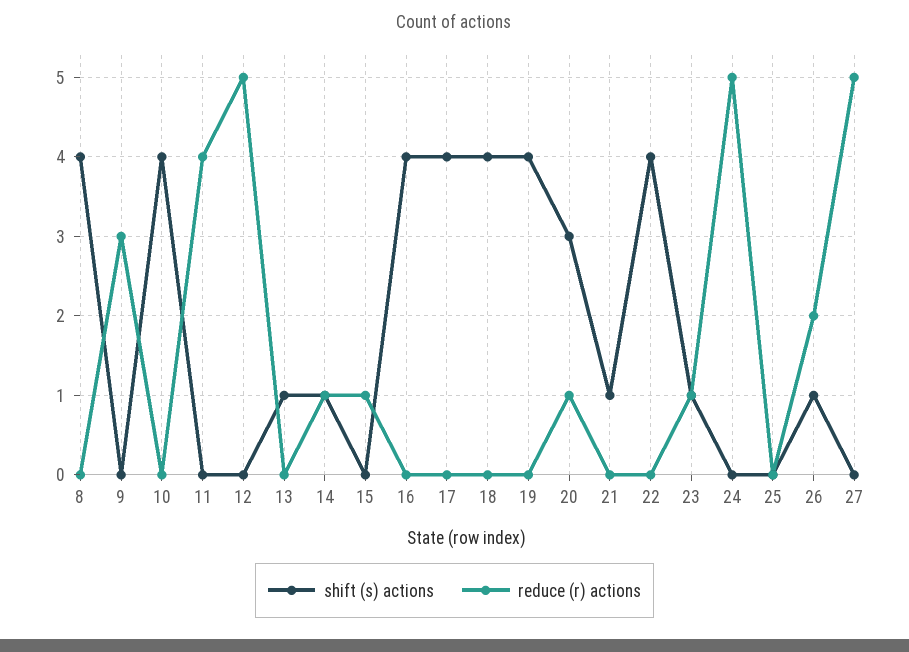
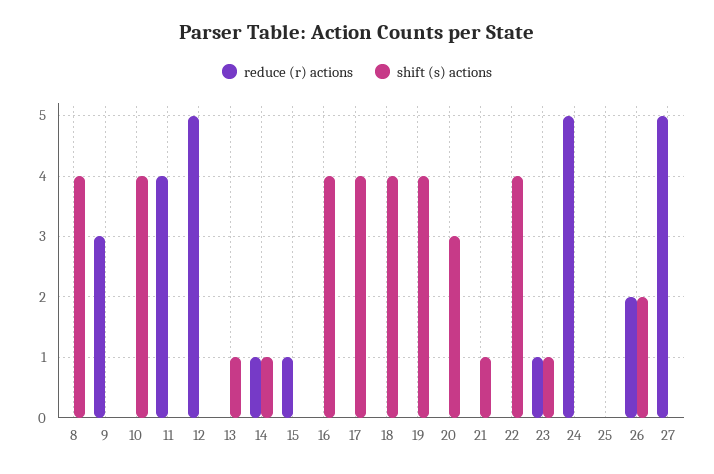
reduce (r) actions, 20: 1 -> 0
shift (s) actions, 26: 1 -> 2

